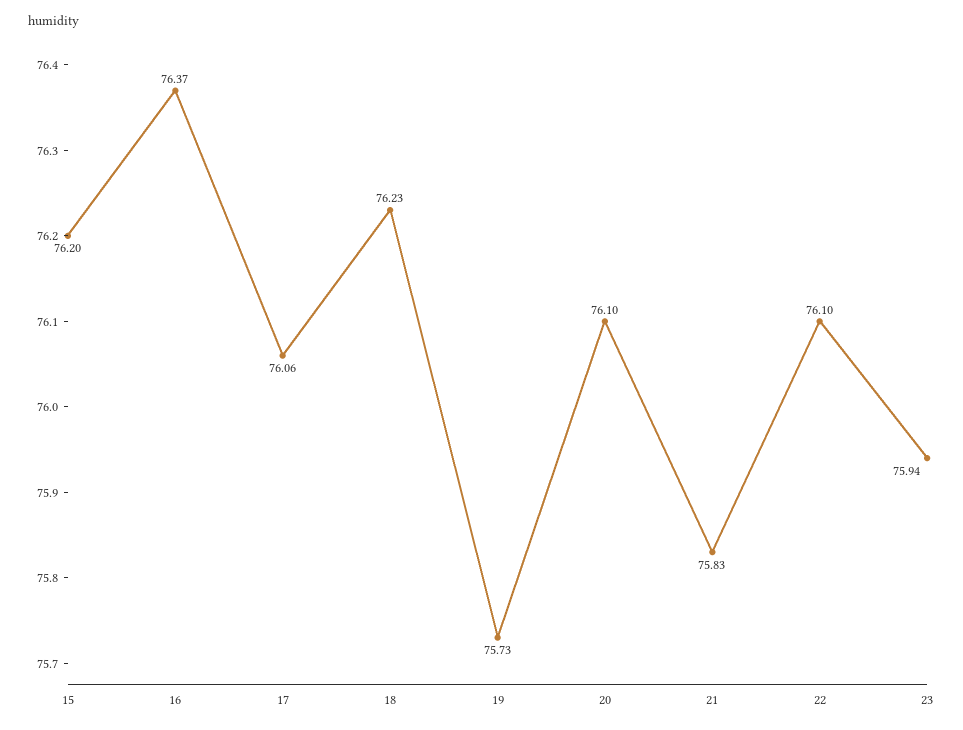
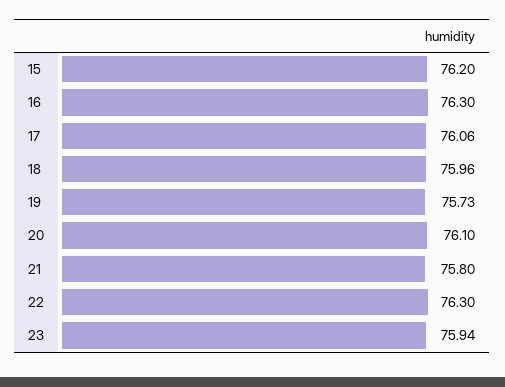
16: 76.37 -> 76.3
18: 76.23 -> 75.96
21: 75.83 -> 75.8
22: 76.1 -> 76.3

